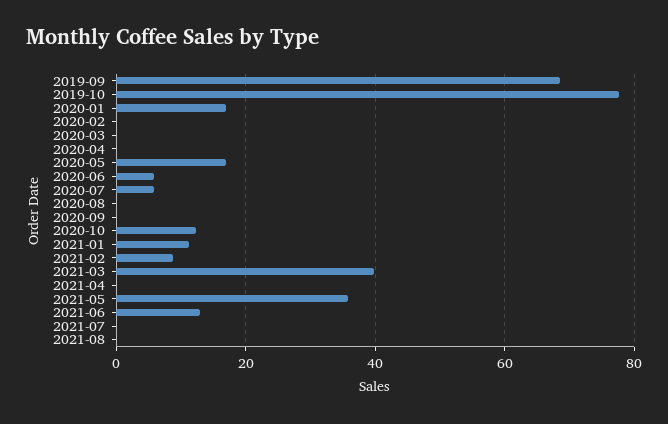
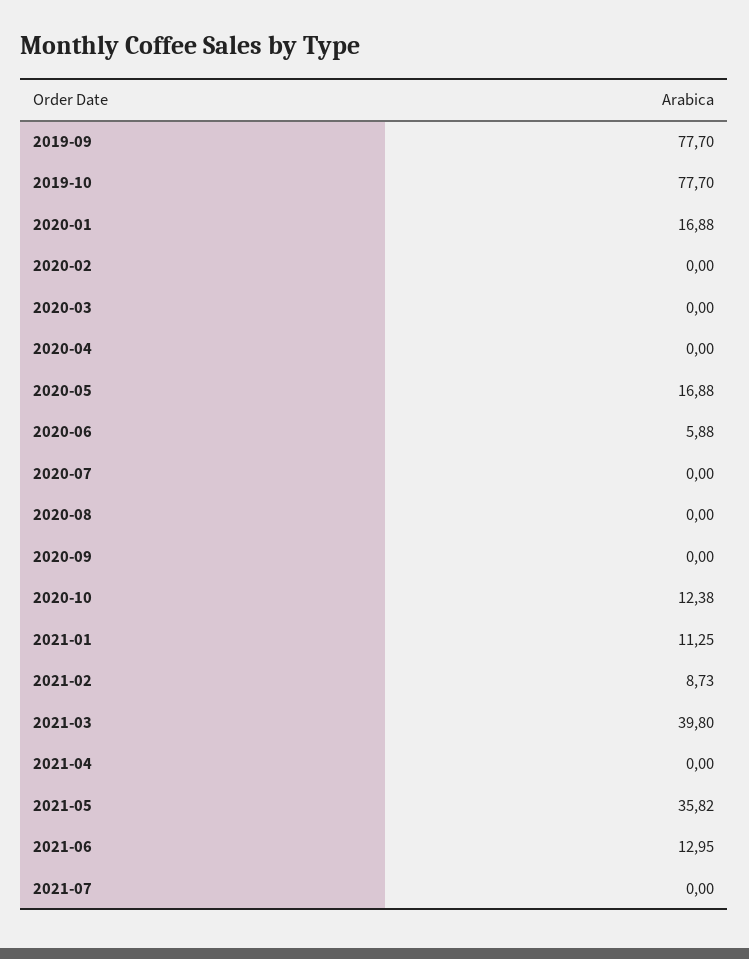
2019-09: 68 -> 77.7
2020-07: 6 -> 0
2021-08: 0 -> none

